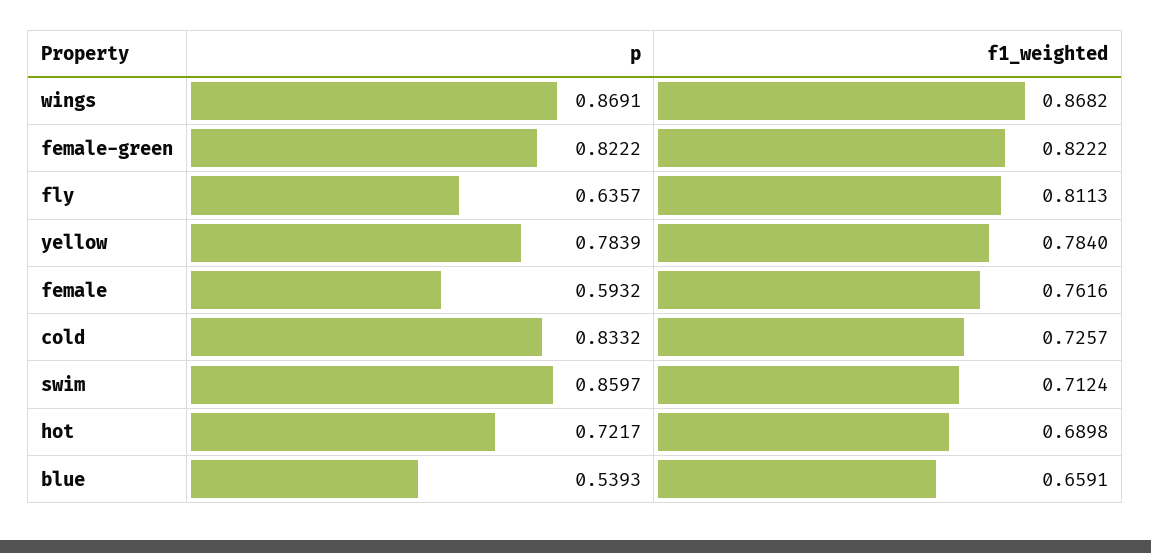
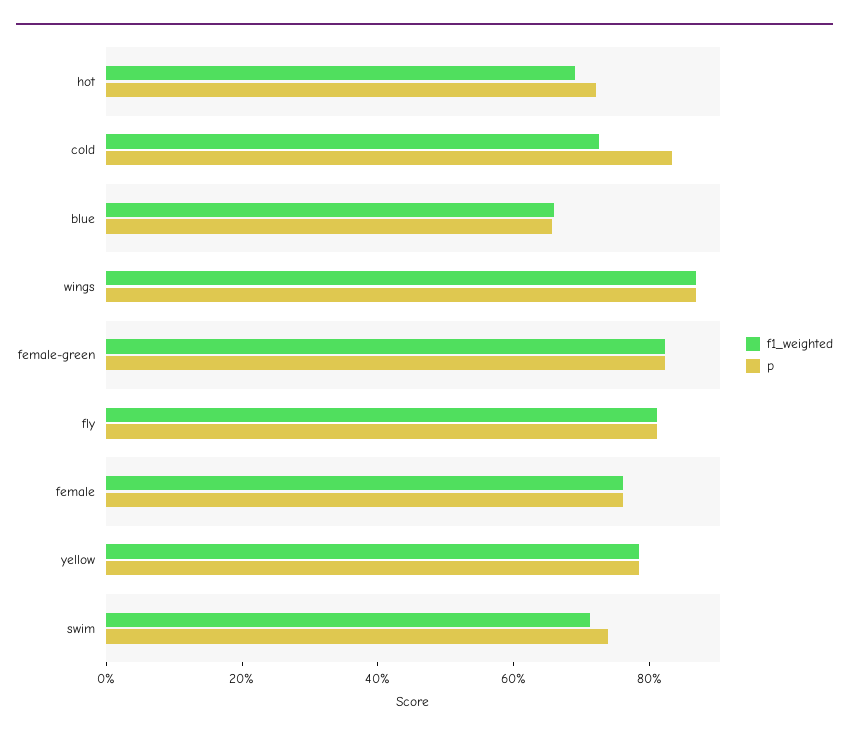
p, fly: 0.6357 -> 0.8
p, female: 0.5932 -> 0.75
p, swim: 0.8597 -> 0.75
p, blue: 0.5393 -> 0.65

